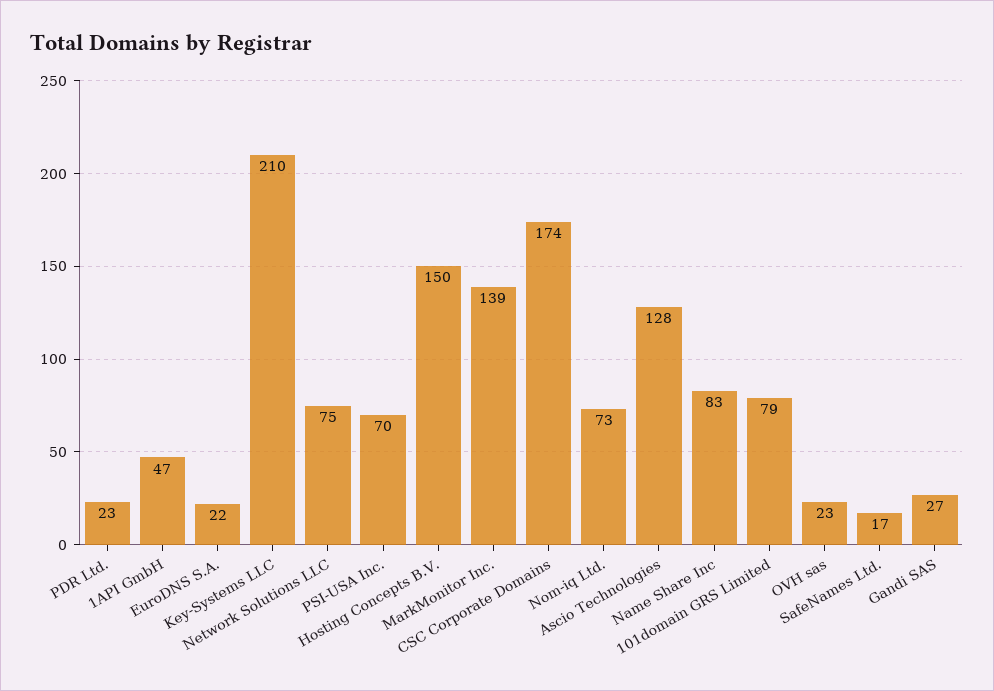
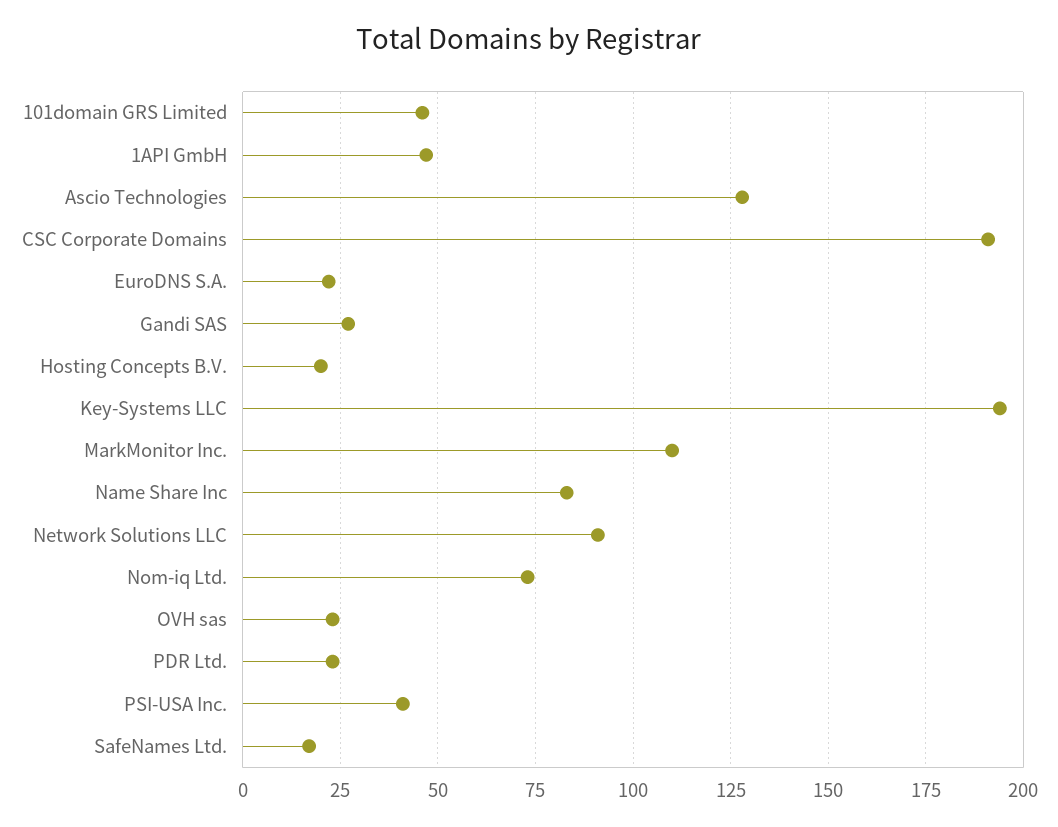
Key-Systems LLC: 210 -> 195
Network Solutions LLC: 75 -> 90
PSI-USA Inc.: 70 -> 40
Hosting Concepts B.V.: 150 -> 20
MarkMonitor Inc.: 139 -> 110
CSC Corporate Domains: 174 -> 190
101domain GRS Limited: 79 -> 45

